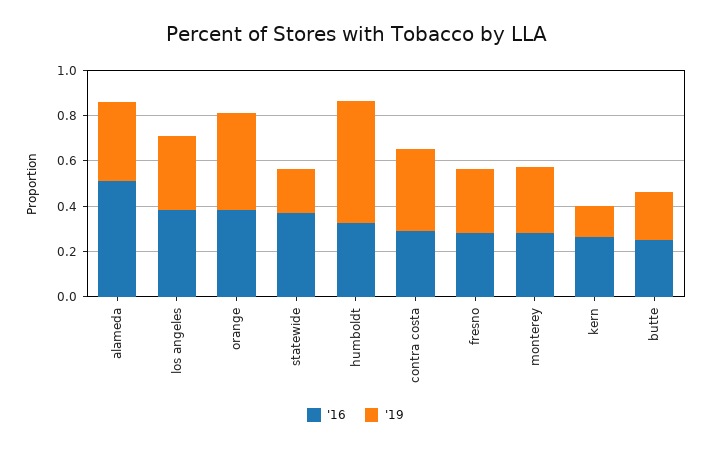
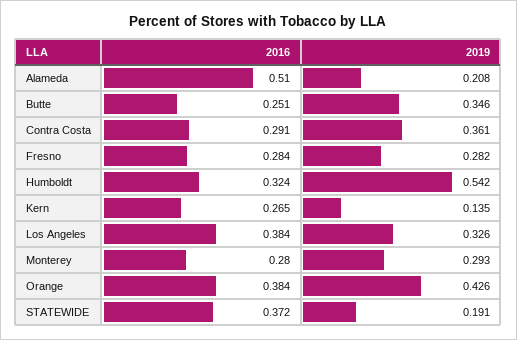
'19, alameda: 0.35 -> 0.208
'19, butte: 0.2 -> 0.346

